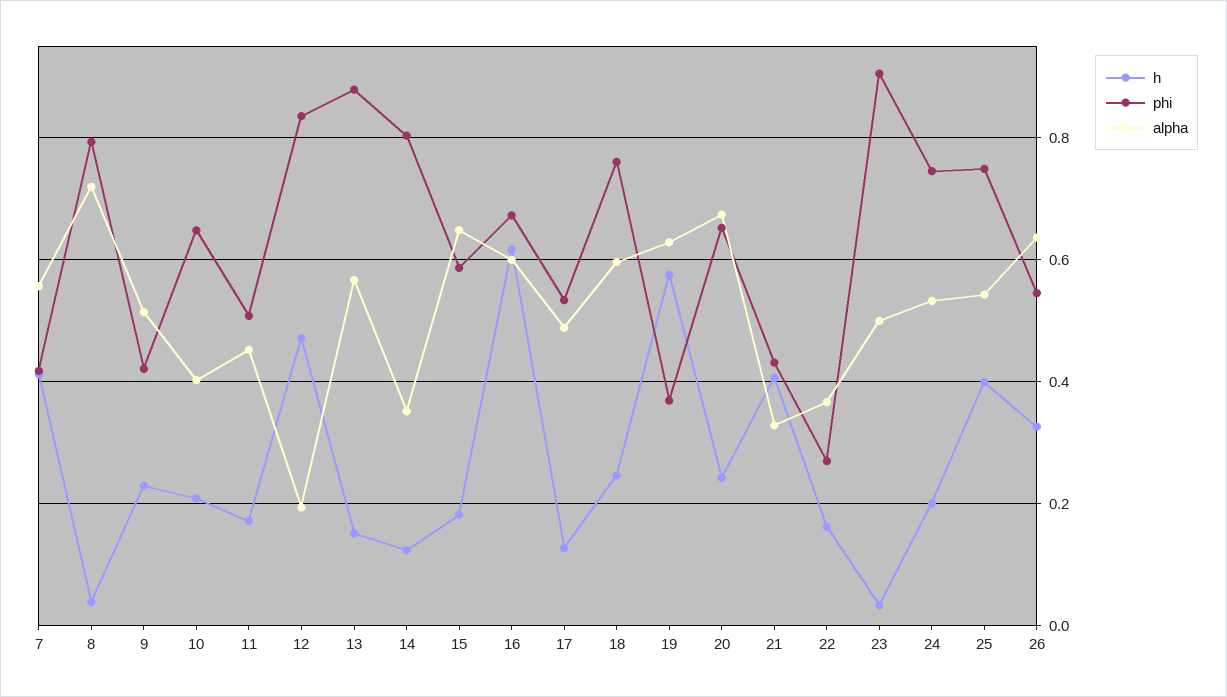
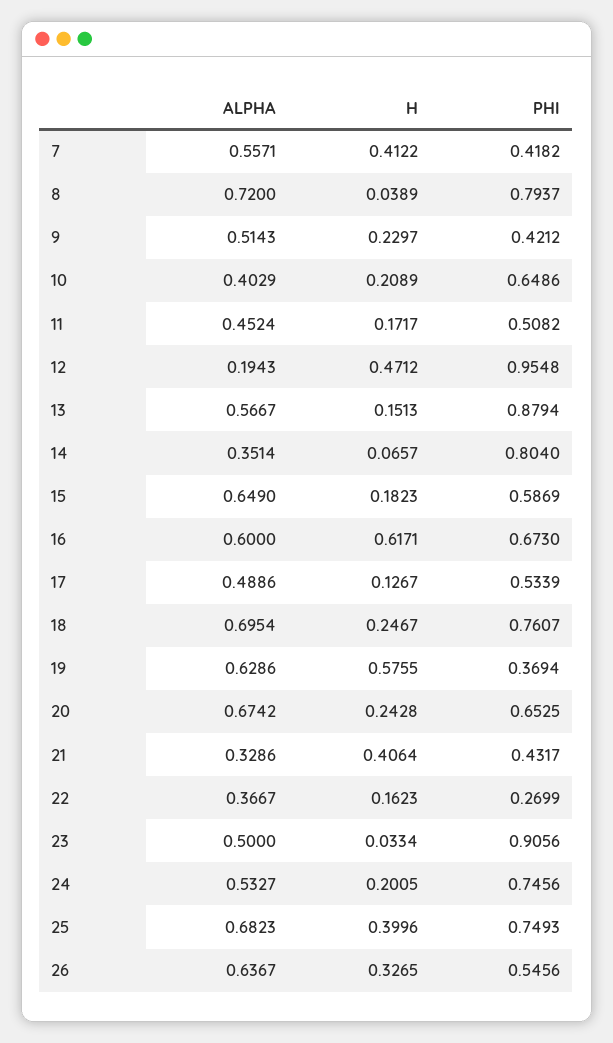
phi, 12: 0.84 -> 0.9548
h, 14: 0.12 -> 0.0657
alpha, 18: 0.6 -> 0.6954
alpha, 25: 0.54 -> 0.6823

